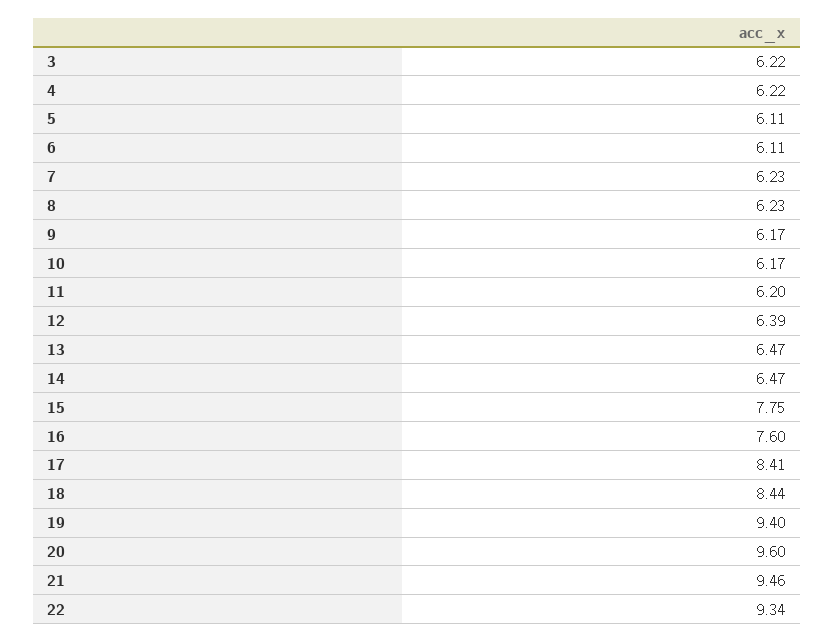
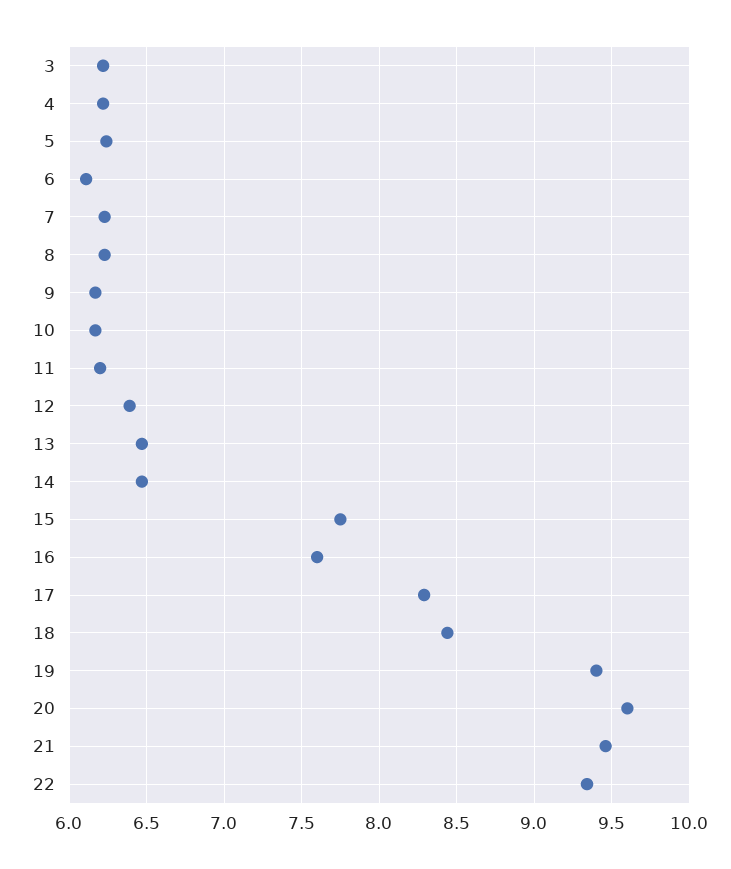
5: 6.11 -> 6.25
17: 8.41 -> 8.3

